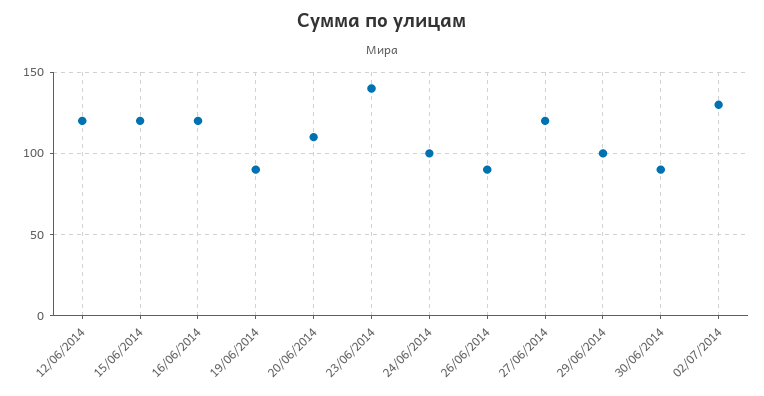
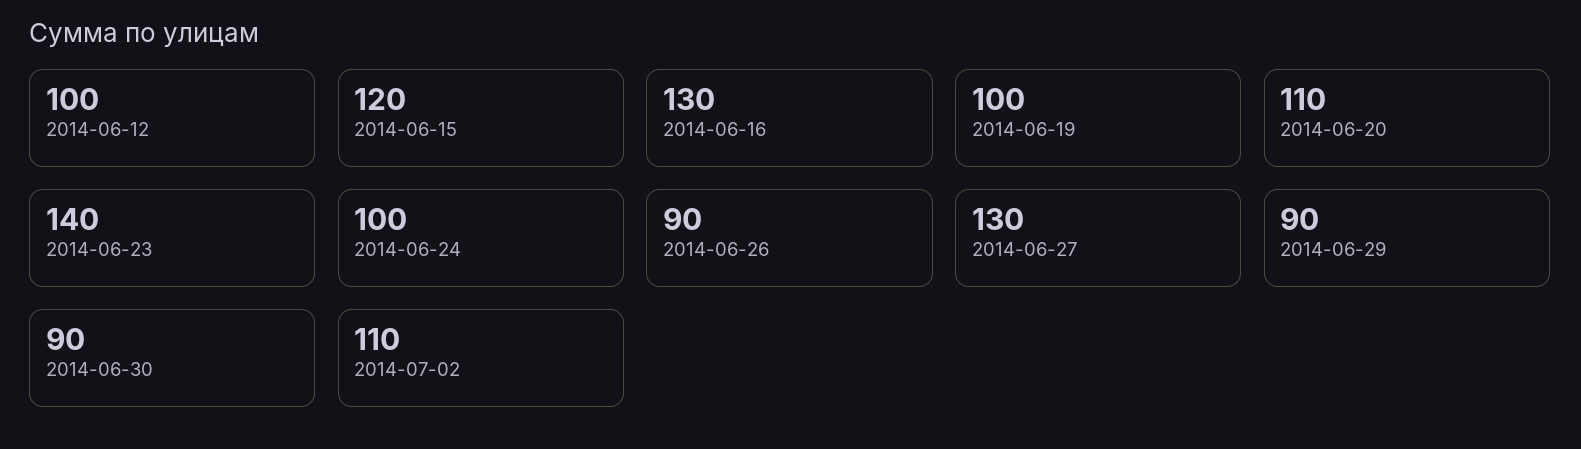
12/06/2014: 120 -> 100
16/06/2014: 120 -> 130
19/06/2014: 90 -> 100
27/06/2014: 120 -> 130
29/06/2014: 100 -> 90
02/07/2014: 130 -> 110

